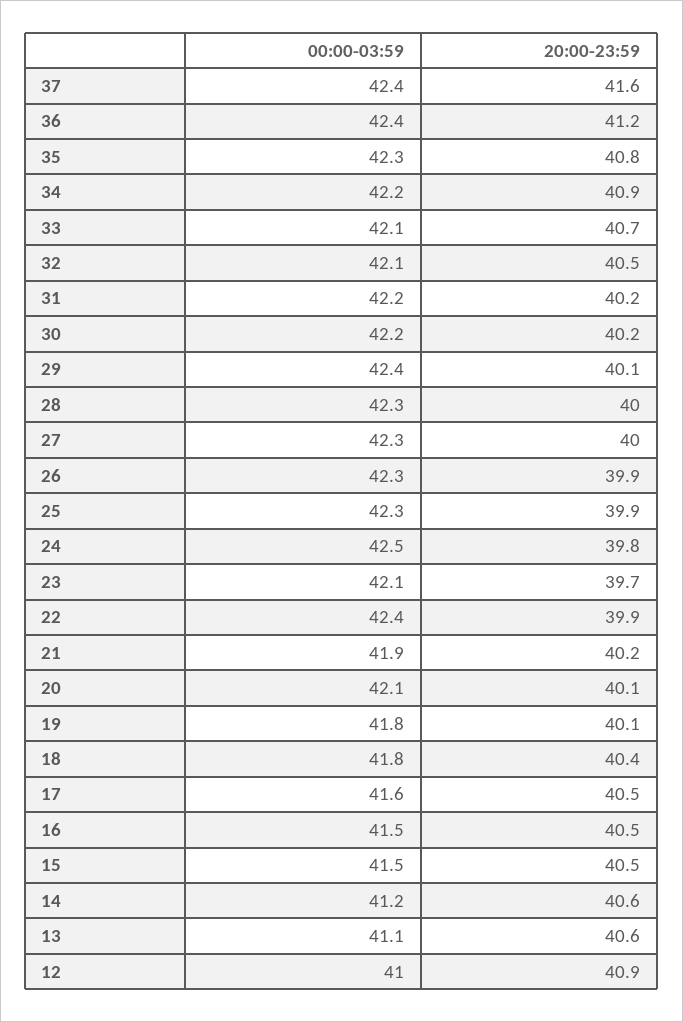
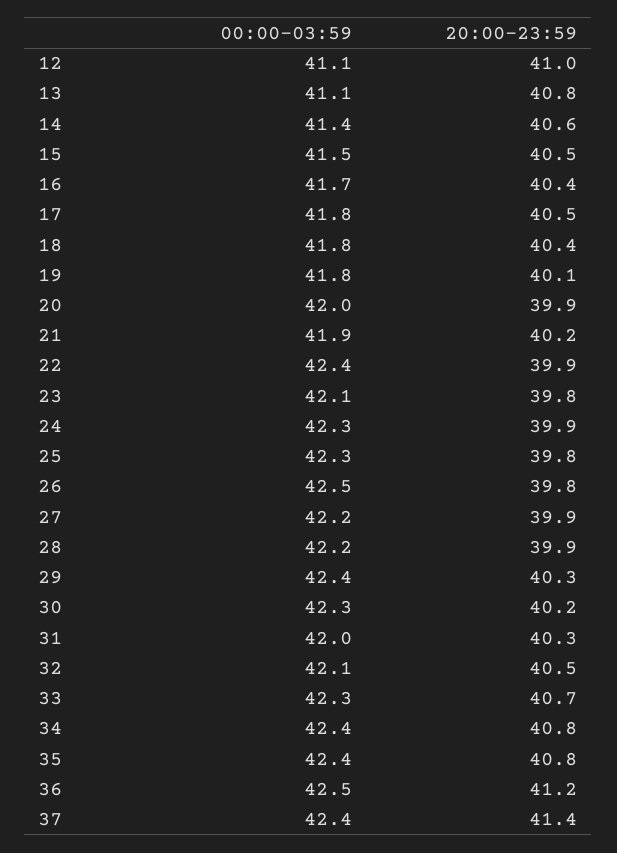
20:00-23:59, 37: 41.6 -> 41.4
00:00-03:59, 36: 42.4 -> 42.5
00:00-03:59, 35: 42.3 -> 42.4
00:00-03:59, 34: 42.2 -> 42.4
20:00-23:59, 34: 40.9 -> 40.8
00:00-03:59, 33: 42.1 -> 42.3
00:00-03:59, 31: 42.2 -> 42
20:00-23:59, 31: 40.2 -> 40.3
00:00-03:59, 30: 42.2 -> 42.3
20:00-23:59, 29: 40.1 -> 40.3
00:00-03:59, 28: 42.3 -> 42.2
20:00-23:59, 28: 40 -> 39.9
00:00-03:59, 27: 42.3 -> 42.2
20:00-23:59, 27: 40 -> 39.9
00:00-03:59, 26: 42.3 -> 42.5
20:00-23:59, 26: 39.9 -> 39.8
20:00-23:59, 25: 39.9 -> 39.8
00:00-03:59, 24: 42.5 -> 42.3
20:00-23:59, 24: 39.8 -> 39.9
20:00-23:59, 23: 39.7 -> 39.8
00:00-03:59, 20: 42.1 -> 42
20:00-23:59, 20: 40.1 -> 39.9
00:00-03:59, 17: 41.6 -> 41.8
00:00-03:59, 16: 41.5 -> 41.7
20:00-23:59, 16: 40.5 -> 40.4
00:00-03:59, 14: 41.2 -> 41.4
20:00-23:59, 13: 40.6 -> 40.8
00:00-03:59, 12: 41 -> 41.1
20:00-23:59, 12: 40.9 -> 41

